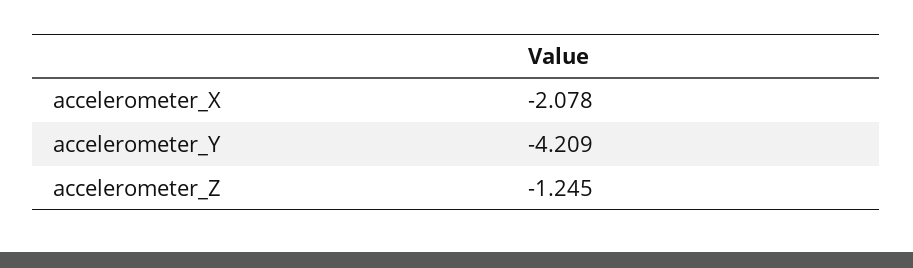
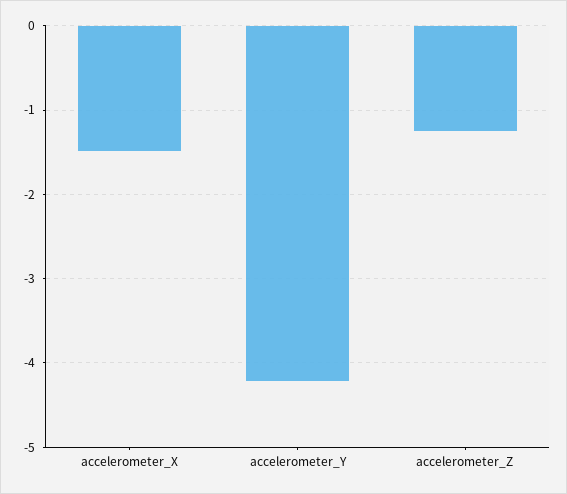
accelerometer_X: -2.078 -> -1.5

